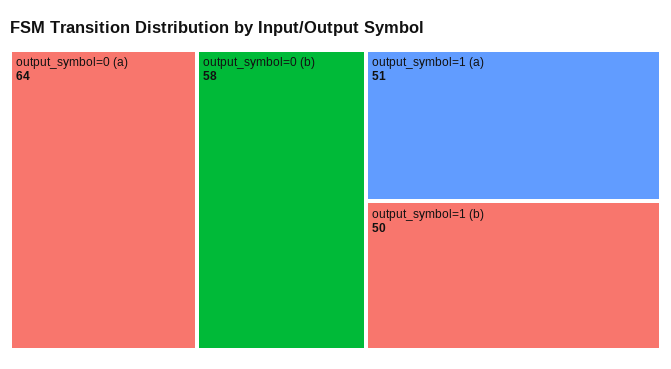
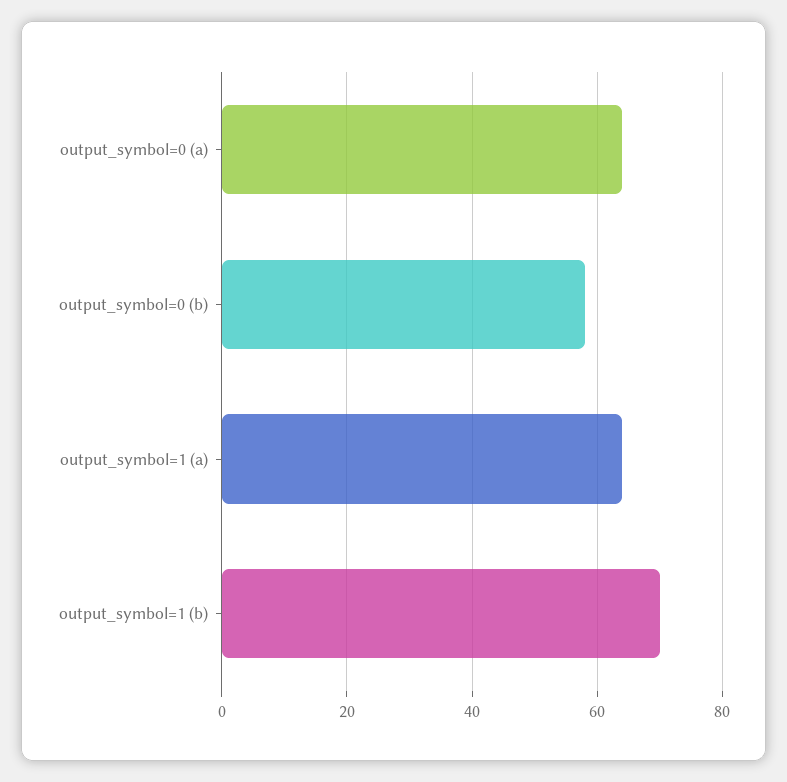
output_symbol=1 (a): 51 -> 65
output_symbol=1 (b): 50 -> 70

